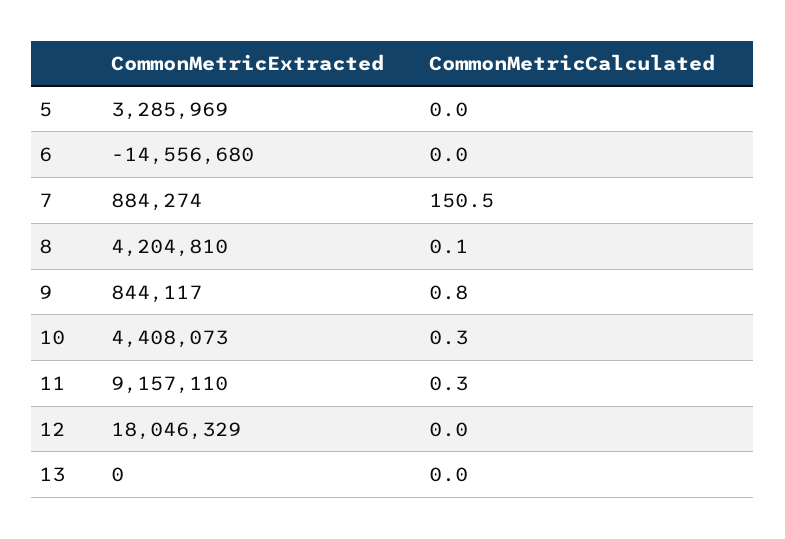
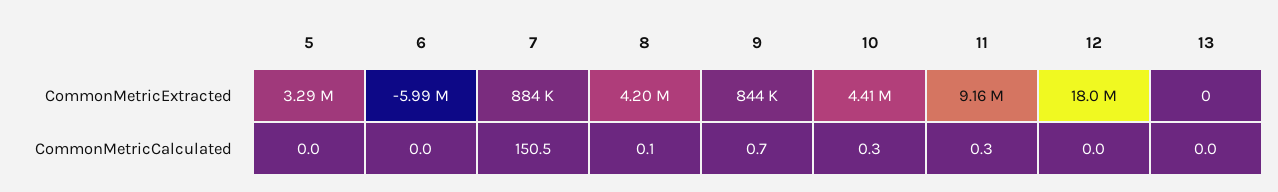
CommonMetricExtracted, 6: -14556680 -> -5990000
CommonMetricCalculated, 9: 0.8 -> 0.7

